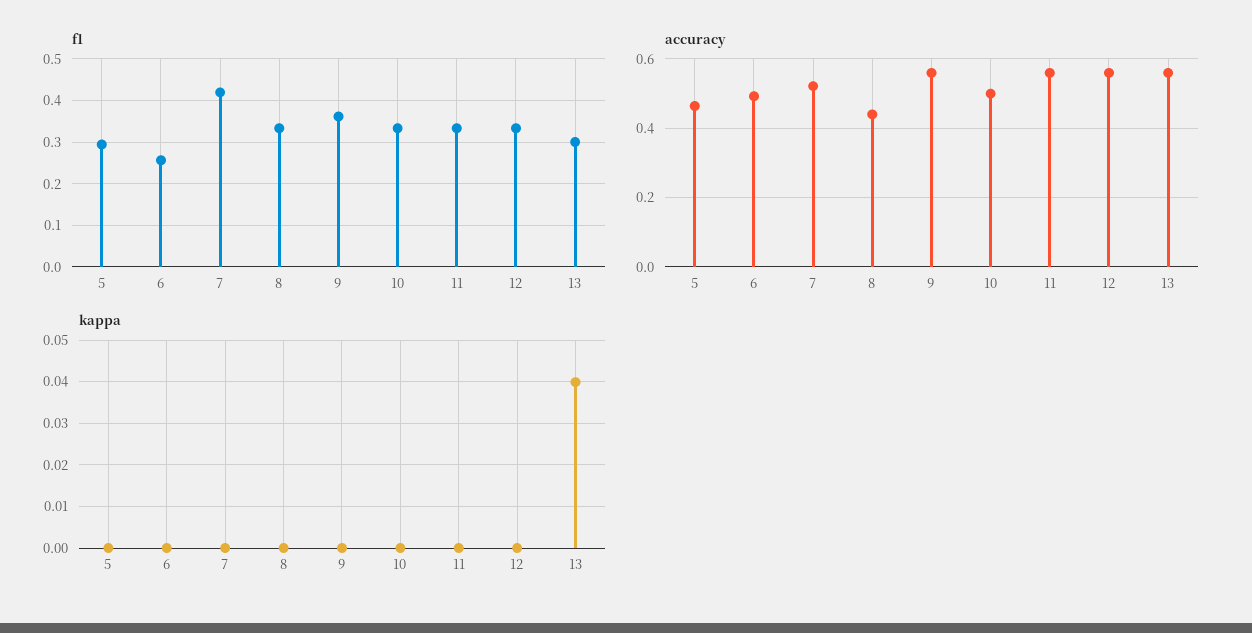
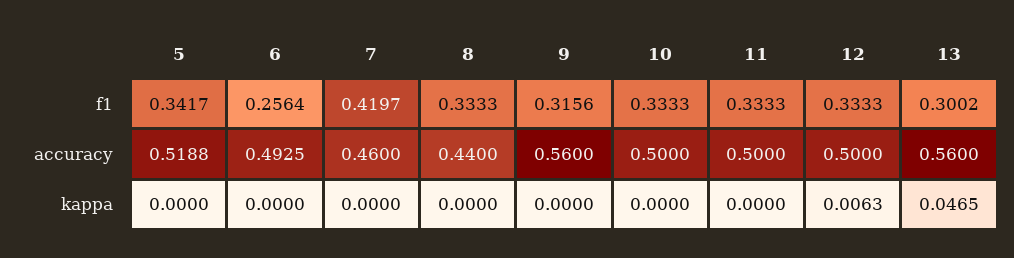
f1, 5: 0.3 -> 0.3417
f1, 9: 0.36 -> 0.3156
accuracy, 5: 0.46 -> 0.5188
accuracy, 7: 0.52 -> 0.46
accuracy, 11: 0.56 -> 0.5
accuracy, 12: 0.56 -> 0.5
kappa, 12: 0 -> 0.0063
kappa, 13: 0.04 -> 0.0465

